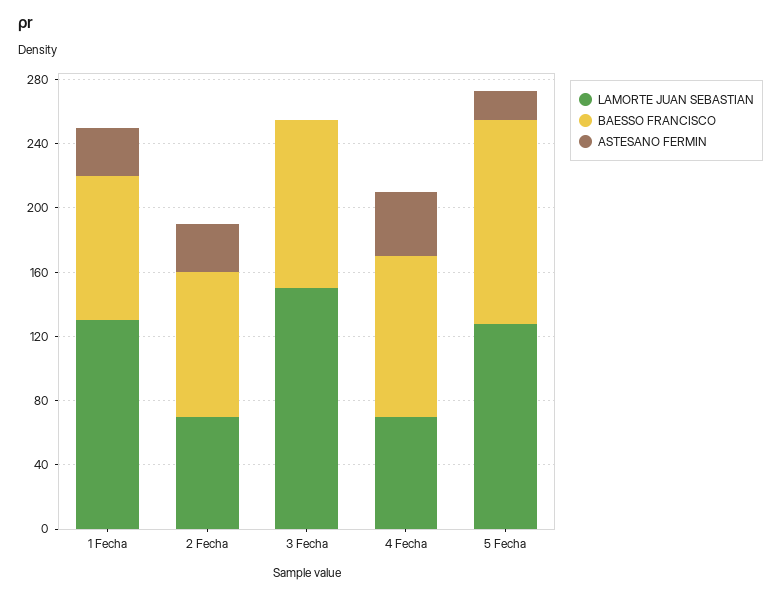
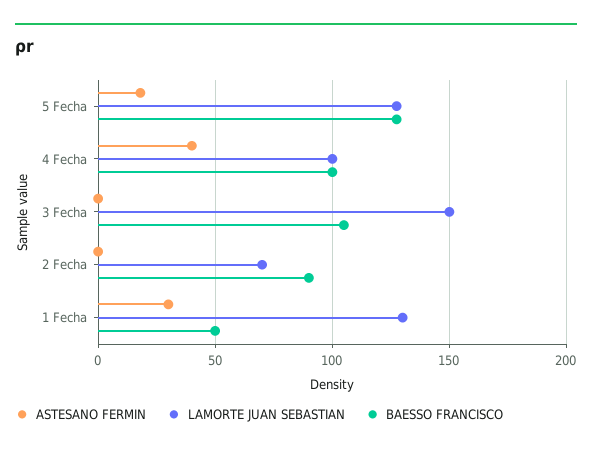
BAESSO FRANCISCO, 1 Fecha: 90 -> 50
ASTESANO FERMIN, 2 Fecha: 30 -> 0
LAMORTE JUAN SEBASTIAN, 4 Fecha: 70 -> 100

